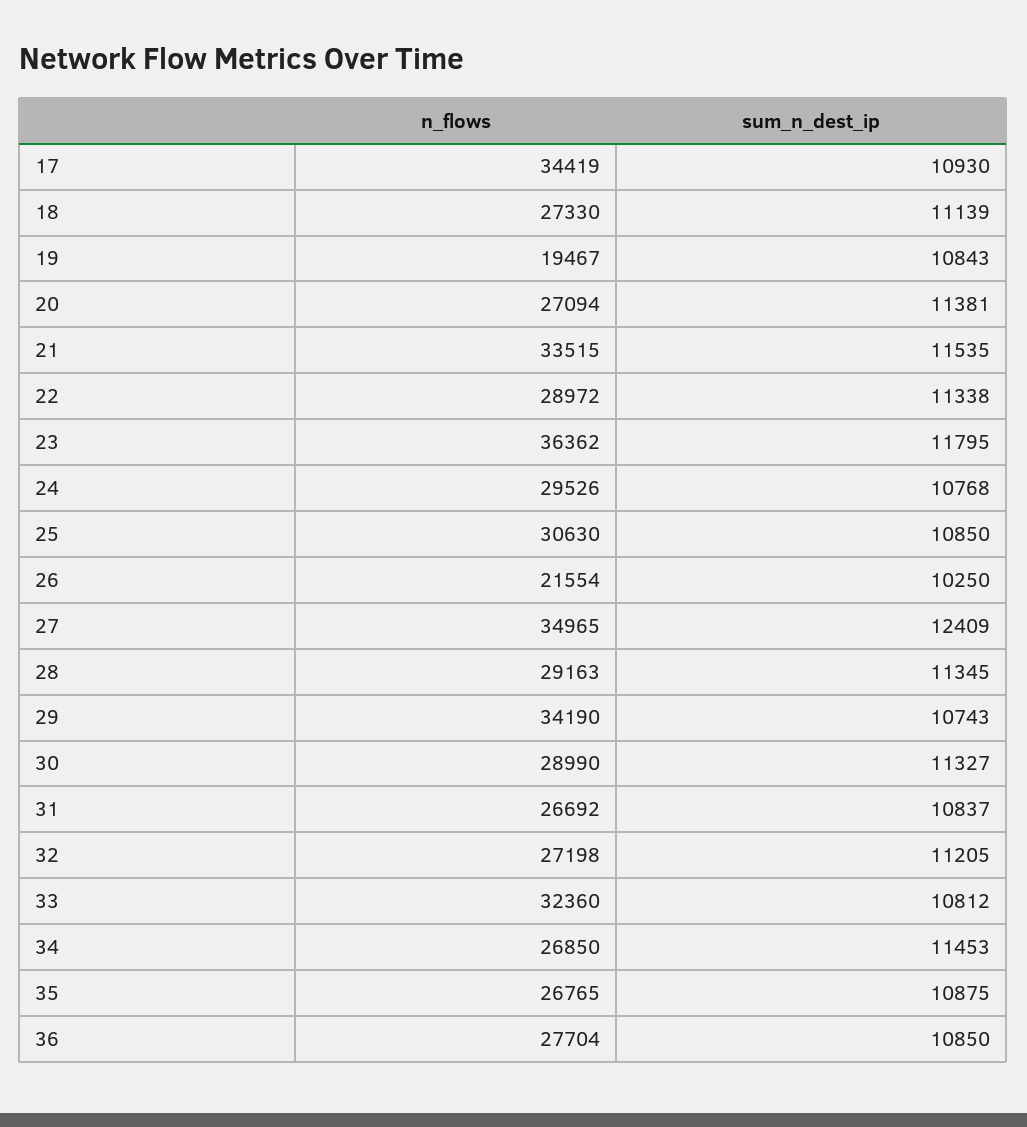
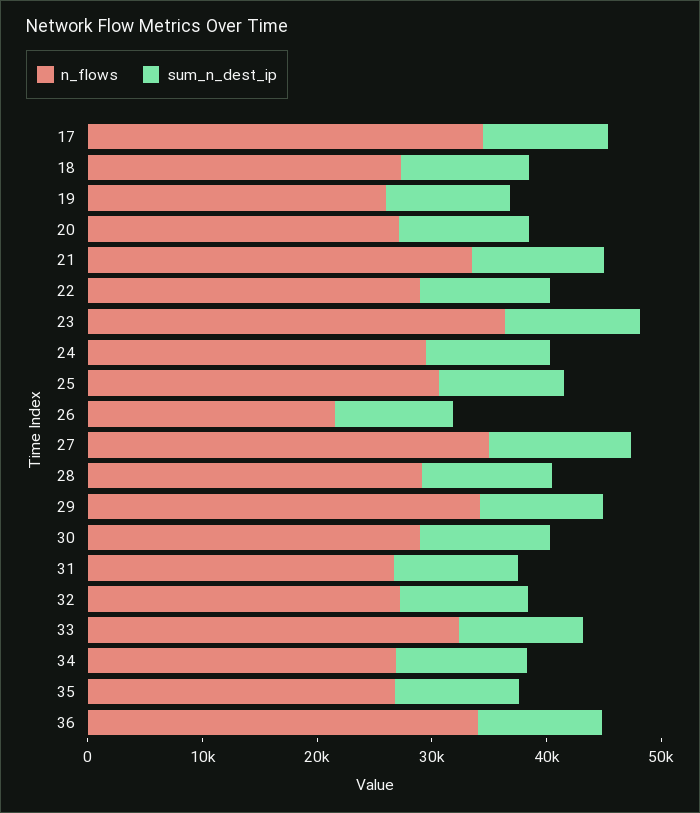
n_flows, 19: 19467 -> 26000
n_flows, 36: 27704 -> 34000

